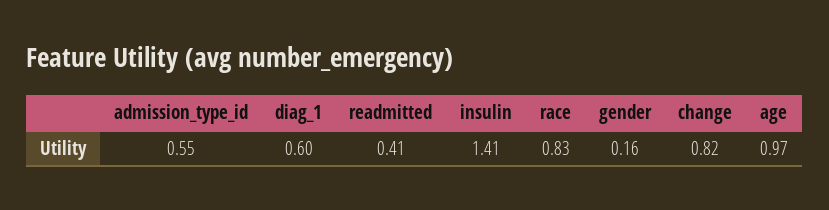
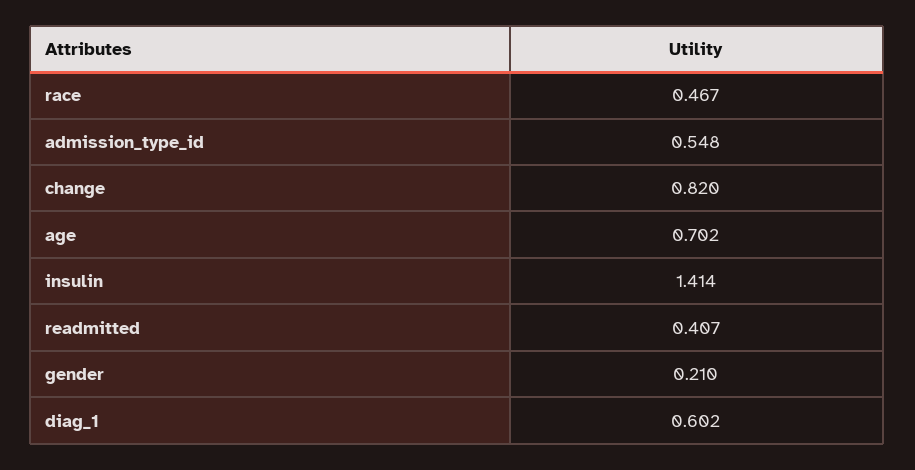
race: 0.83 -> 0.467
gender: 0.16 -> 0.21
age: 0.97 -> 0.702

